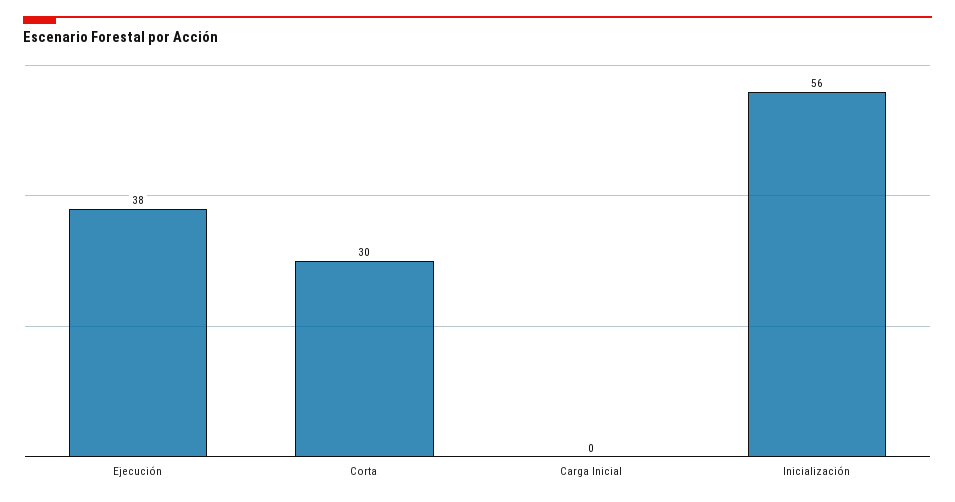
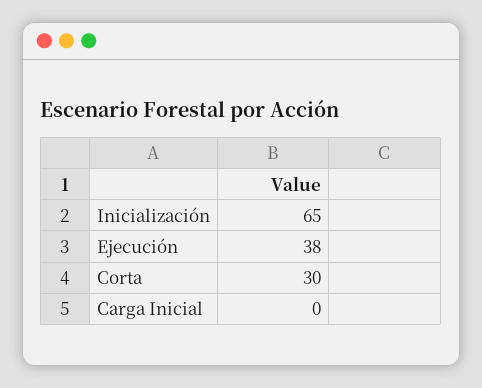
Inicialización: 56 -> 65

